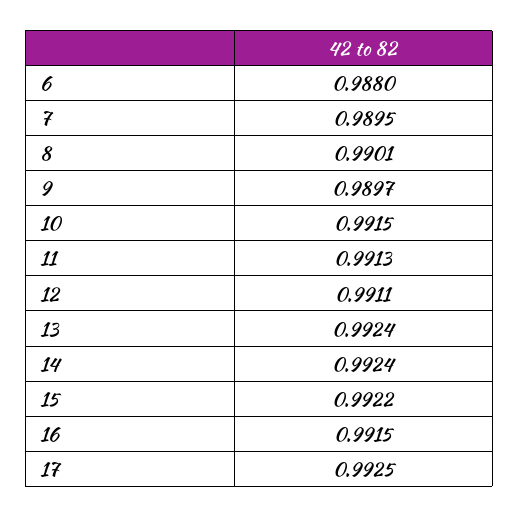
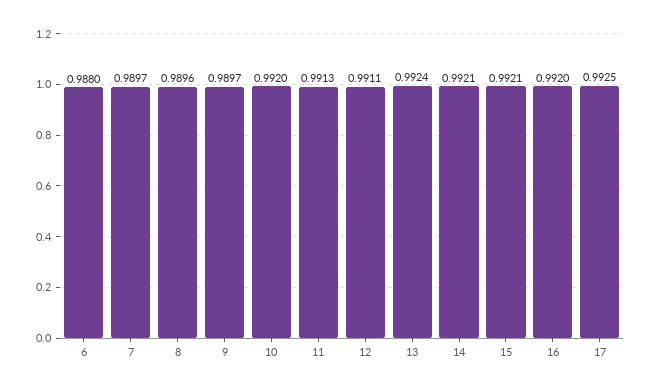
7: 0.9895 -> 0.9897
8: 0.9901 -> 0.9896
10: 0.9915 -> 0.992
14: 0.9924 -> 0.9921
15: 0.9922 -> 0.9921
16: 0.9915 -> 0.992

